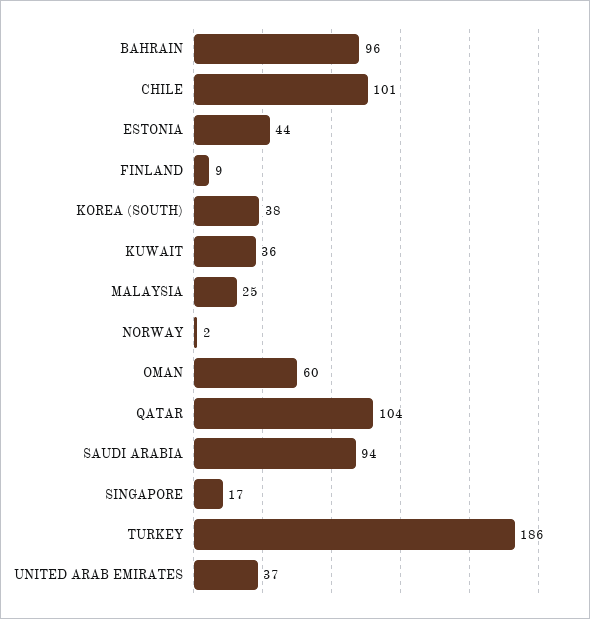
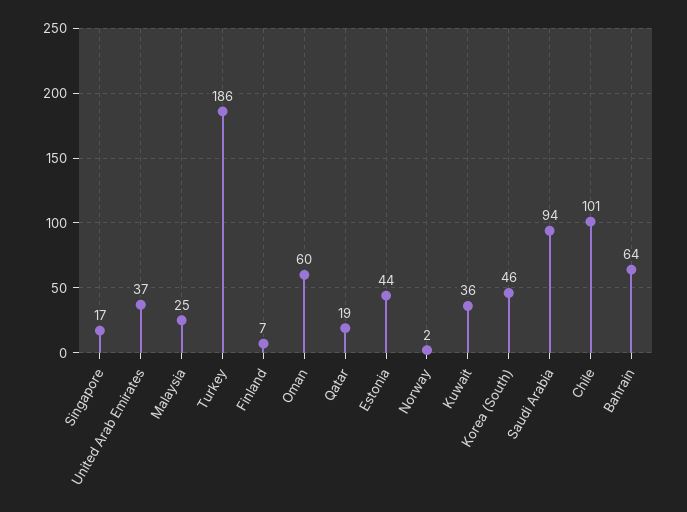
BAHRAIN: 96 -> 64
FINLAND: 9 -> 7
KOREA (SOUTH): 38 -> 46
QATAR: 104 -> 19

